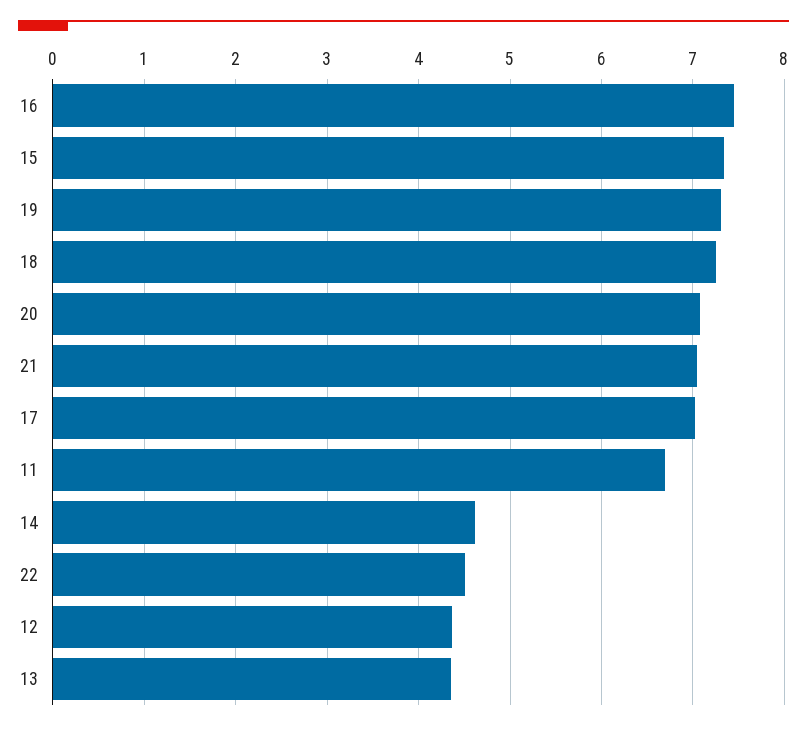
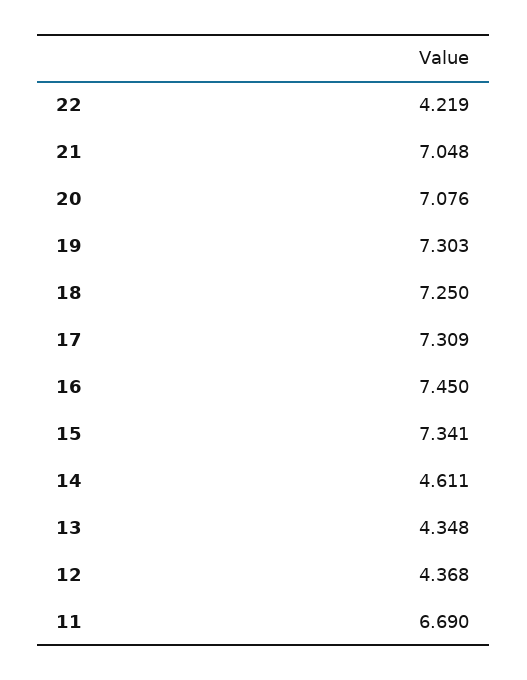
17: 7 -> 7.309
22: 4.5 -> 4.219

